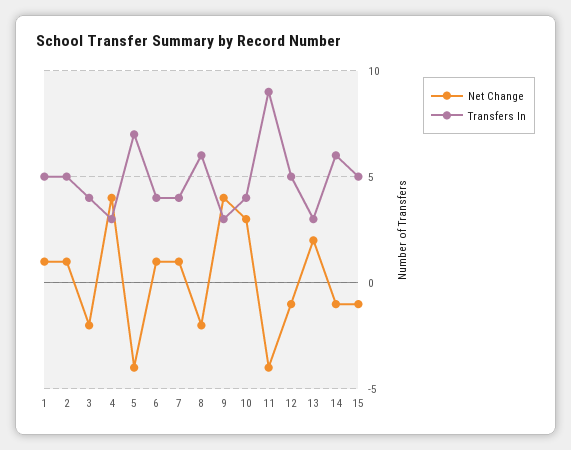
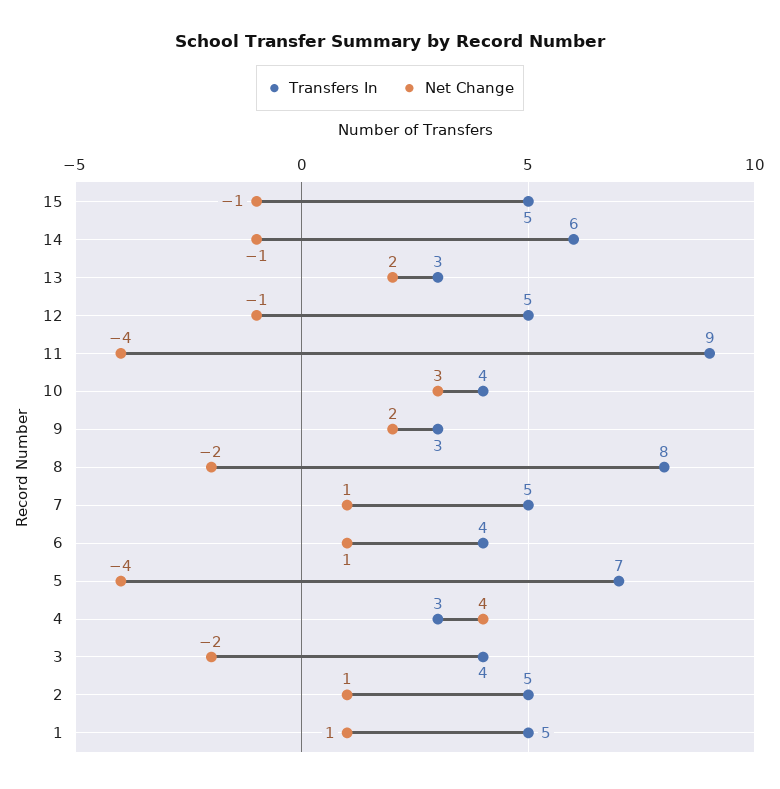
Transfers In, 7: 4 -> 5
Transfers In, 8: 6 -> 8
Net Change, 9: 4 -> 2

